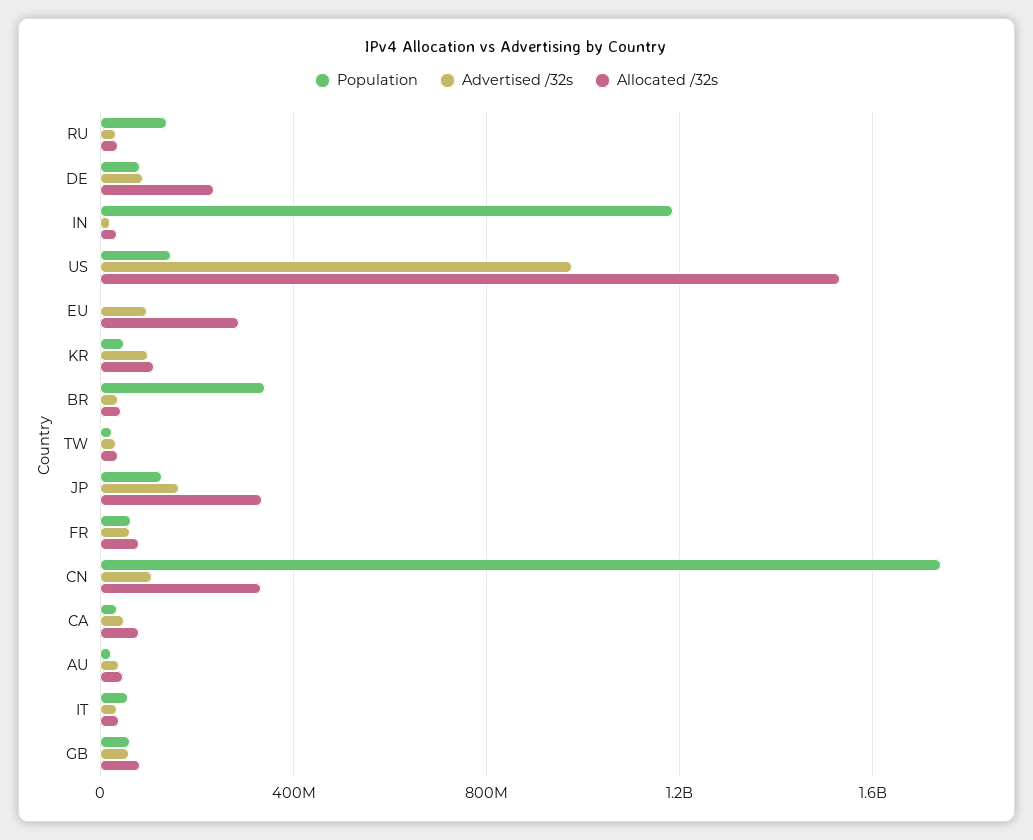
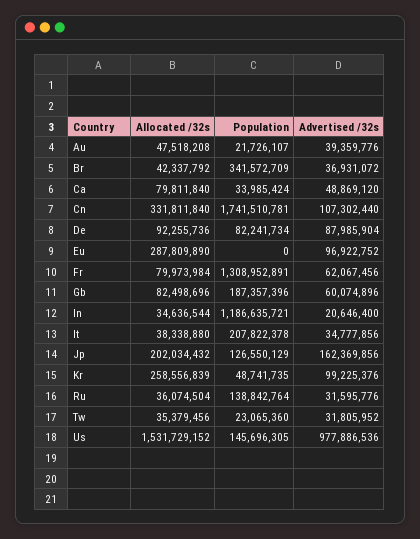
Allocated /32s, DE: 250000000 -> 92255736
Allocated /32s, KR: 100000000 -> 258556839
Allocated /32s, JP: 350000000 -> 202034432
Population, FR: 50000000 -> 1308952891
Population, IT: 50000000 -> 207822378
Population, GB: 50000000 -> 187357396

